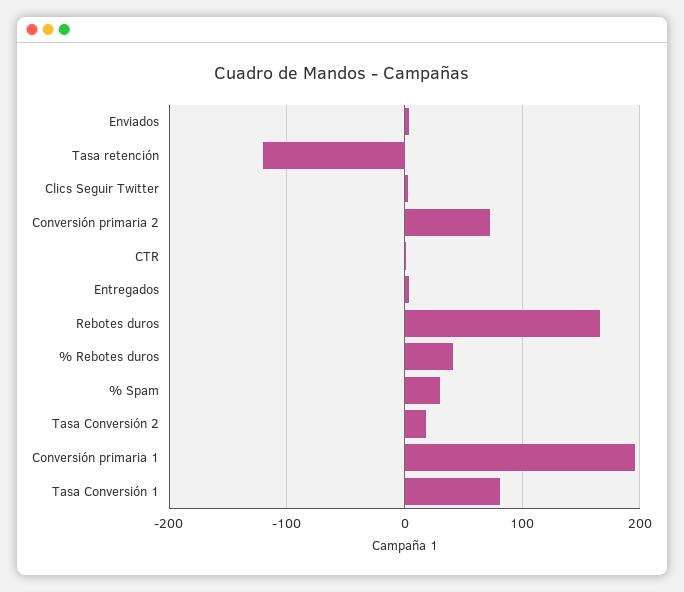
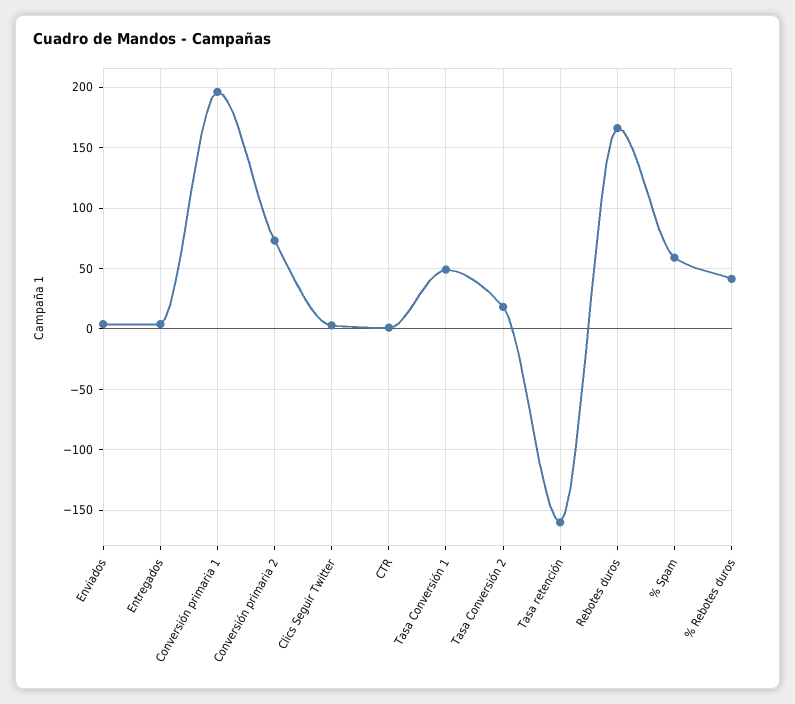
Tasa retención: -120 -> -160
% Spam: 30 -> 60
Tasa Conversión 1: 80 -> 50

